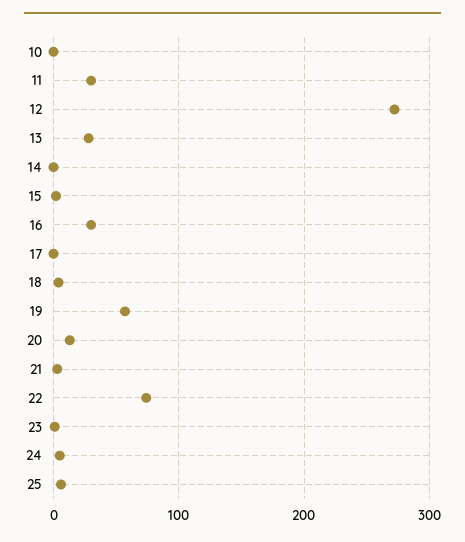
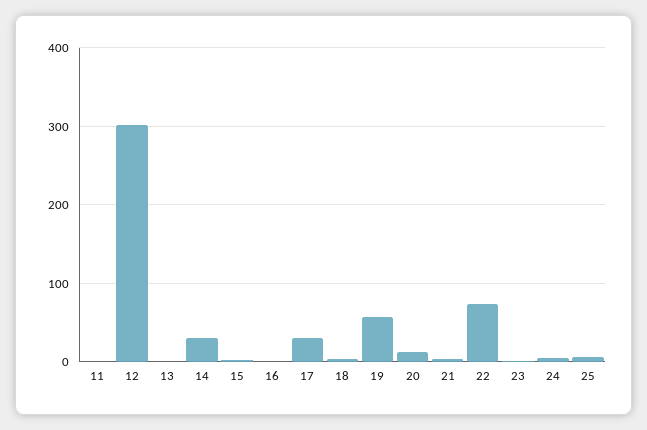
10: 0 -> none
11: 30 -> 0
12: 270 -> 300
13: 30 -> 0
14: 0 -> 30
16: 30 -> 0
17: 0 -> 30

